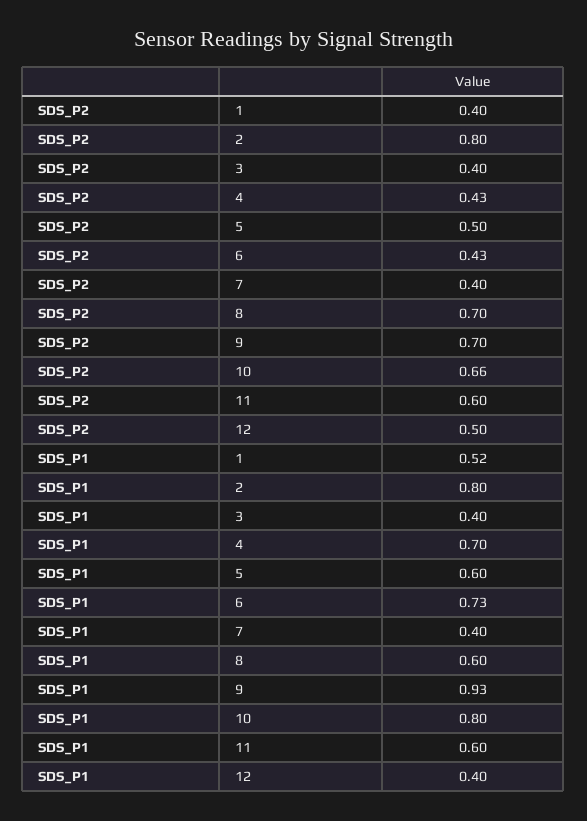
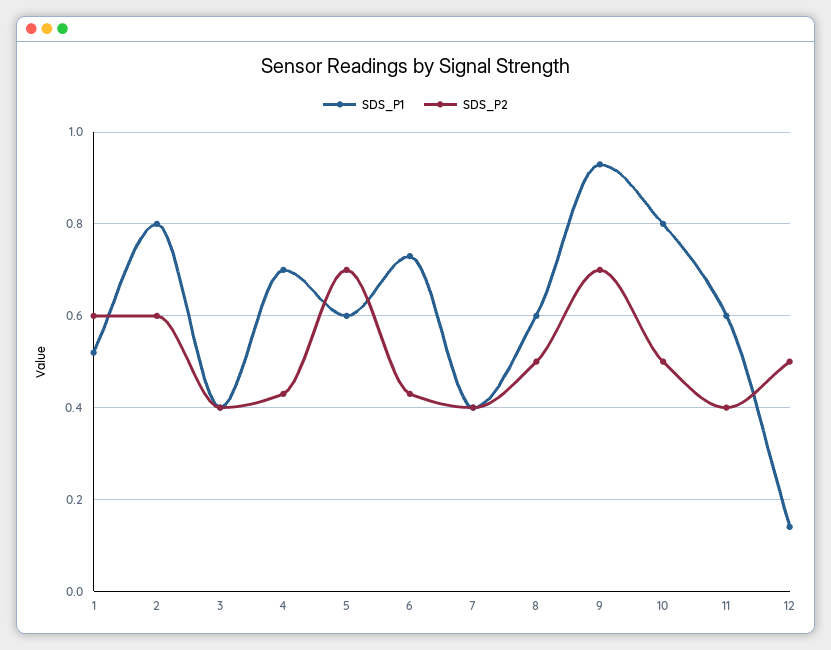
SDS_P2, 1: 0.4 -> 0.6
SDS_P2, 2: 0.8 -> 0.6
SDS_P2, 5: 0.5 -> 0.7
SDS_P2, 8: 0.7 -> 0.5
SDS_P2, 10: 0.66 -> 0.5
SDS_P2, 11: 0.6 -> 0.4
SDS_P1, 12: 0.4 -> 0.15

